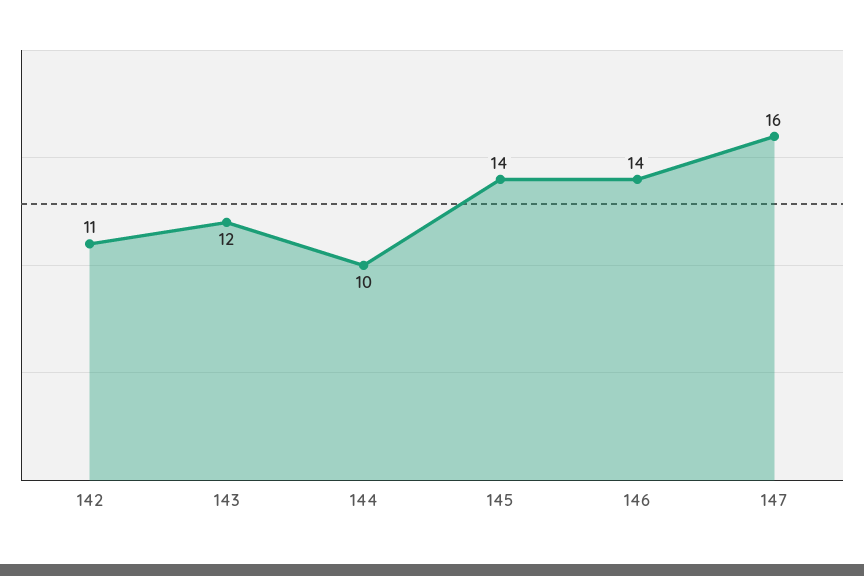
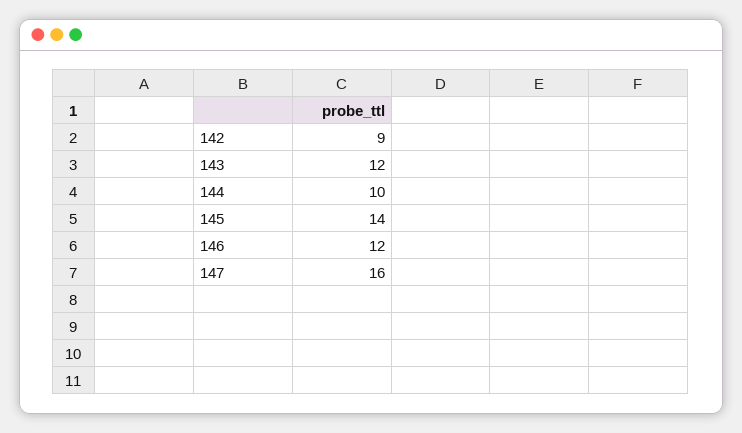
142: 11 -> 9
146: 14 -> 12

